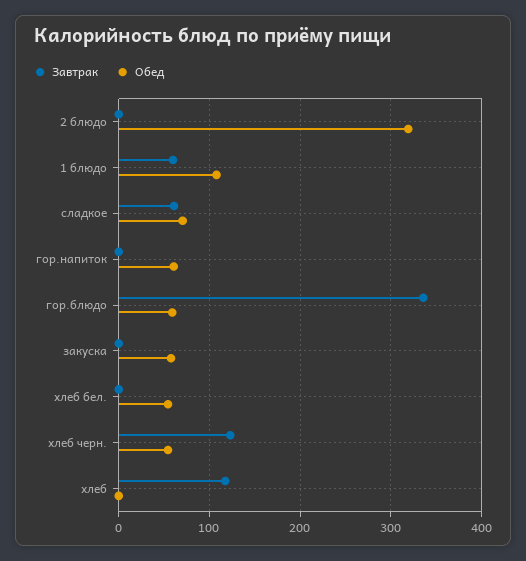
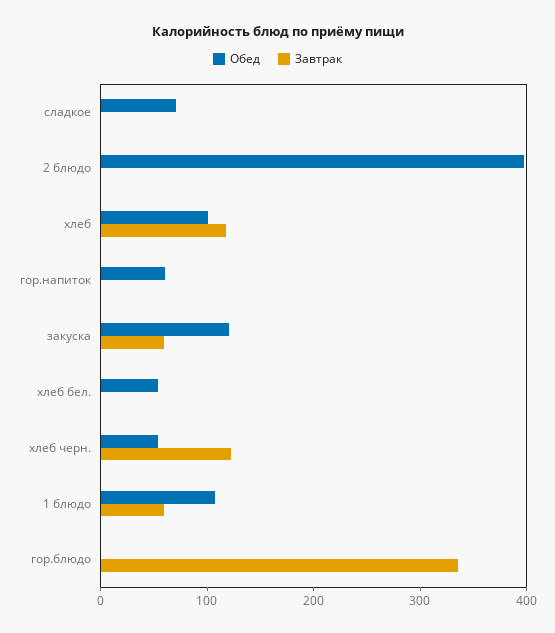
Обед, 2 блюдо: 320 -> 400
Завтрак, сладкое: 60 -> 0
Обед, гор.блюдо: 60 -> 0
Завтрак, закуска: 0 -> 60
Обед, закуска: 60 -> 120
Обед, хлеб: 0 -> 100

